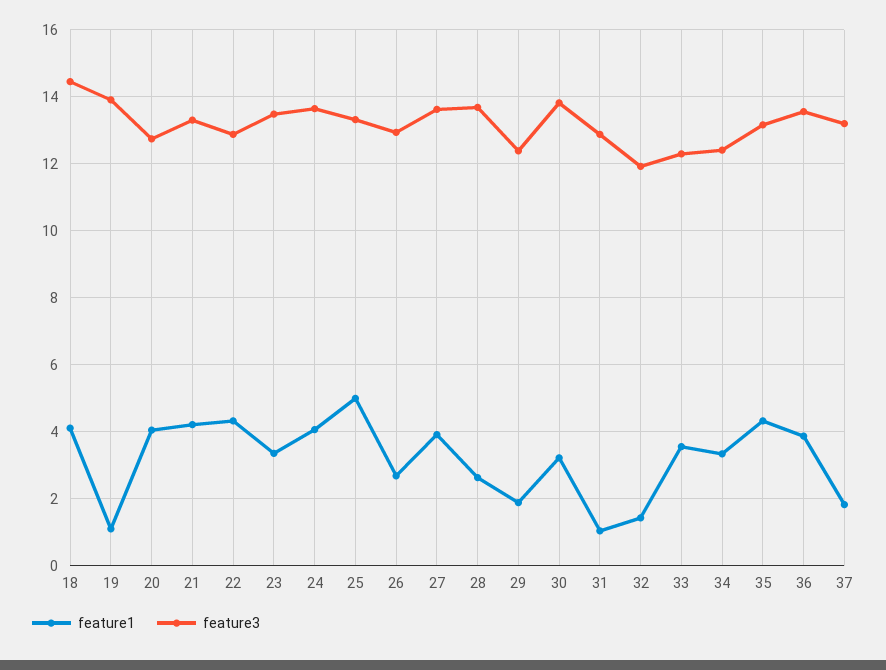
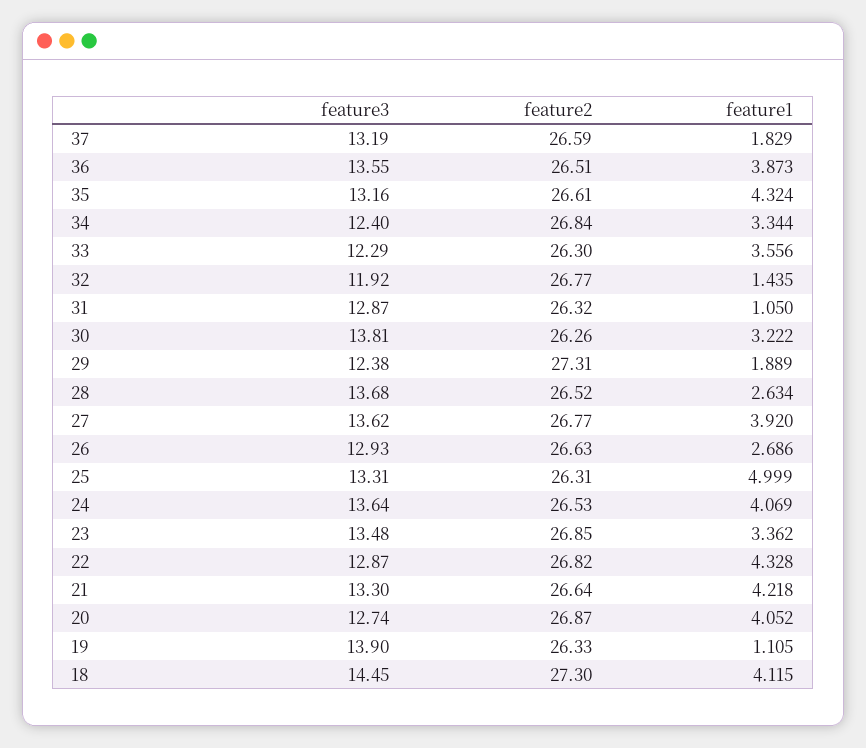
feature2, 37: none -> 26.59
feature2, 36: none -> 26.51
feature2, 35: none -> 26.61
feature2, 34: none -> 26.84
feature2, 33: none -> 26.3
feature2, 32: none -> 26.77
feature2, 31: none -> 26.32
feature2, 30: none -> 26.26
feature2, 29: none -> 27.31
feature2, 28: none -> 26.52
feature2, 27: none -> 26.77
feature2, 26: none -> 26.63
feature2, 25: none -> 26.31
feature2, 24: none -> 26.53
feature2, 23: none -> 26.85
feature2, 22: none -> 26.82
feature2, 21: none -> 26.64
feature2, 20: none -> 26.87
feature2, 19: none -> 26.33
feature2, 18: none -> 27.3

